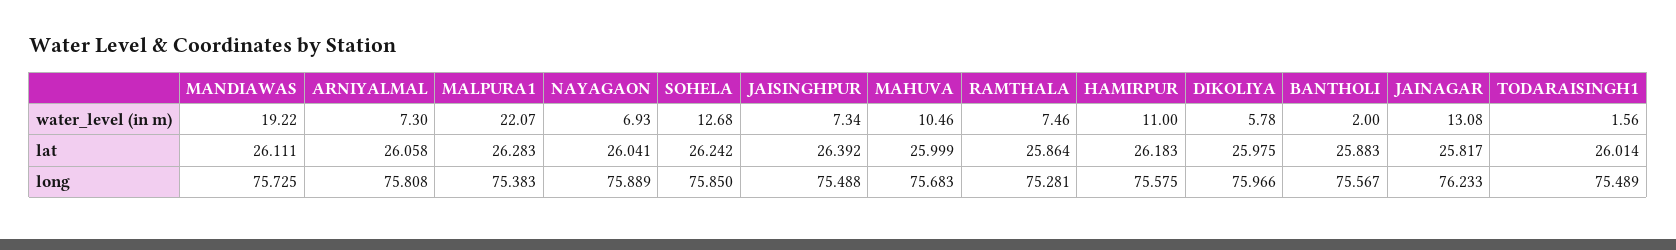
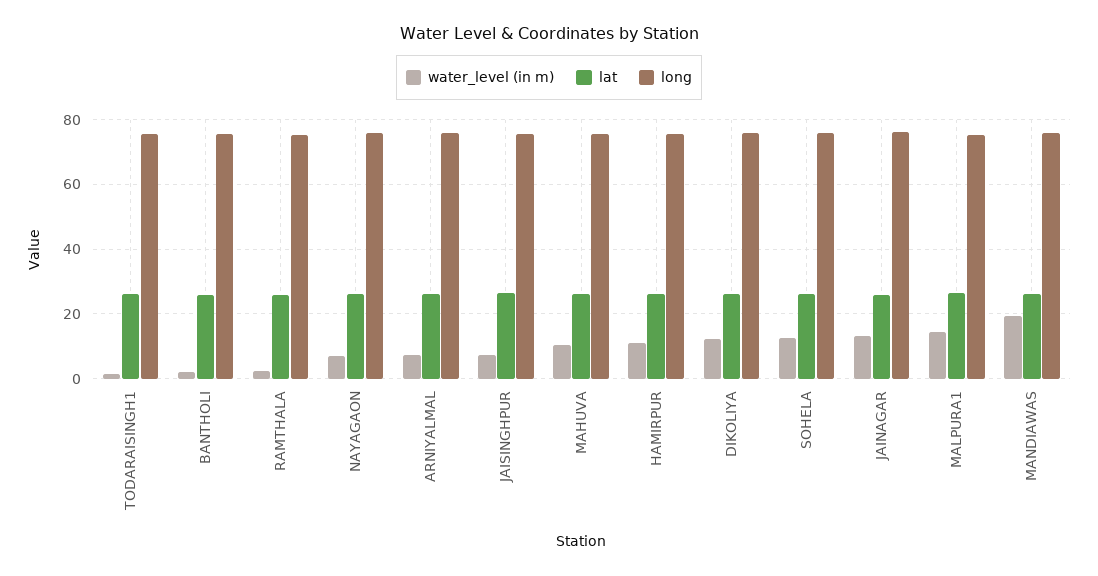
water_level (in m), MALPURA1: 22.07 -> 14
water_level (in m), RAMTHALA: 7.46 -> 2
water_level (in m), DIKOLIYA: 5.78 -> 12

